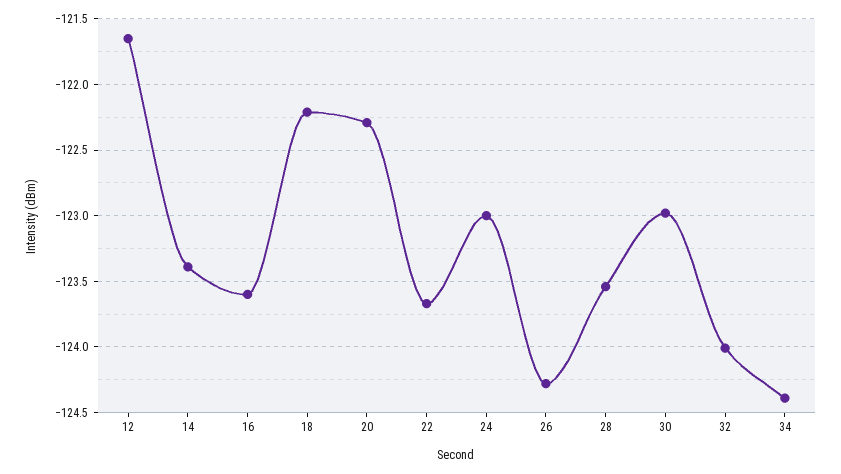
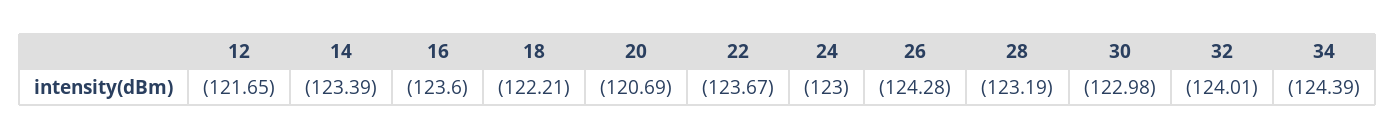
20: -122.3 -> -120.69
28: -123.55 -> -123.19

